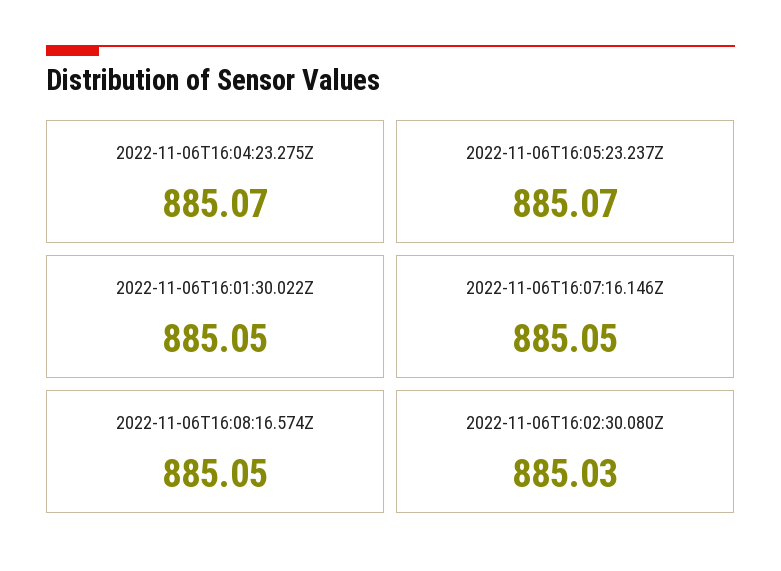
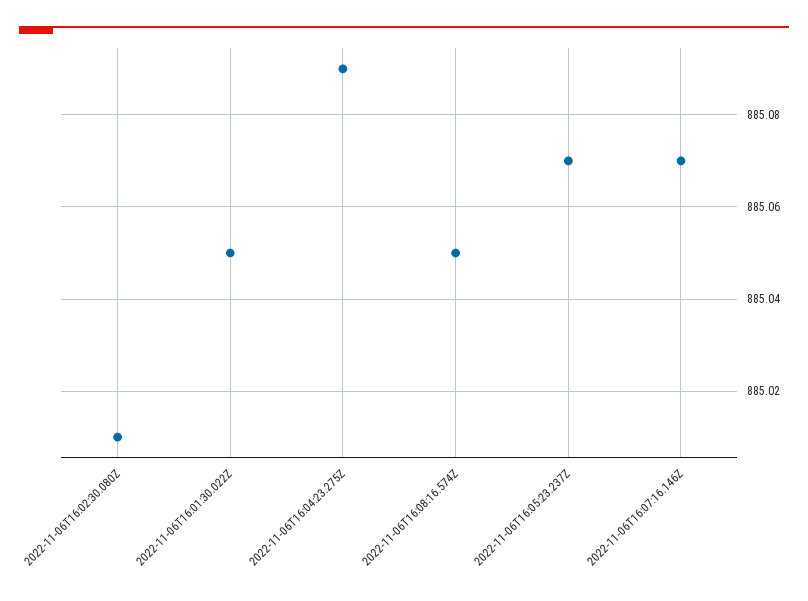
2022-11-06T16:04:23.275Z: 885.07 -> 885.09
2022-11-06T16:07:16.146Z: 885.05 -> 885.07
2022-11-06T16:02:30.080Z: 885.03 -> 885.01

